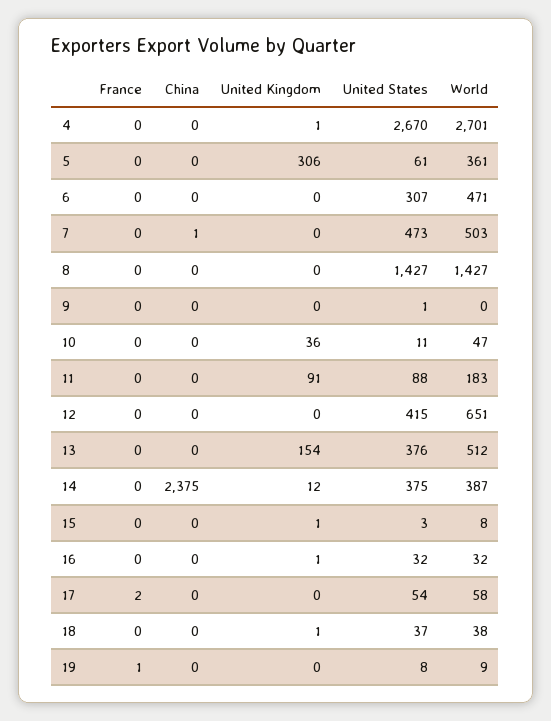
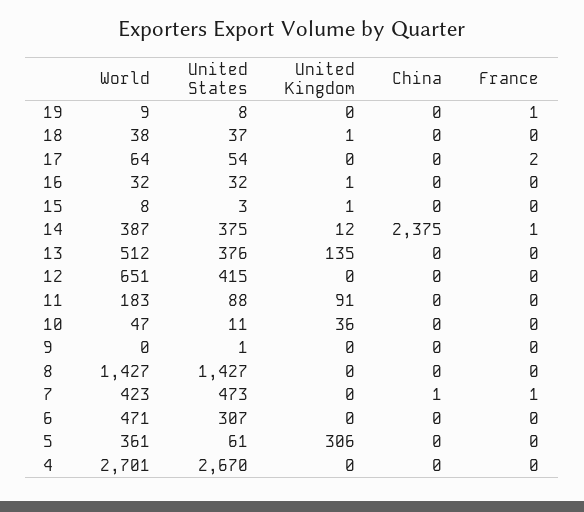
United Kingdom, 4: 1 -> 0
France, 7: 0 -> 1
World, 7: 503 -> 423
United Kingdom, 13: 154 -> 135
France, 14: 0 -> 1
World, 17: 58 -> 64

